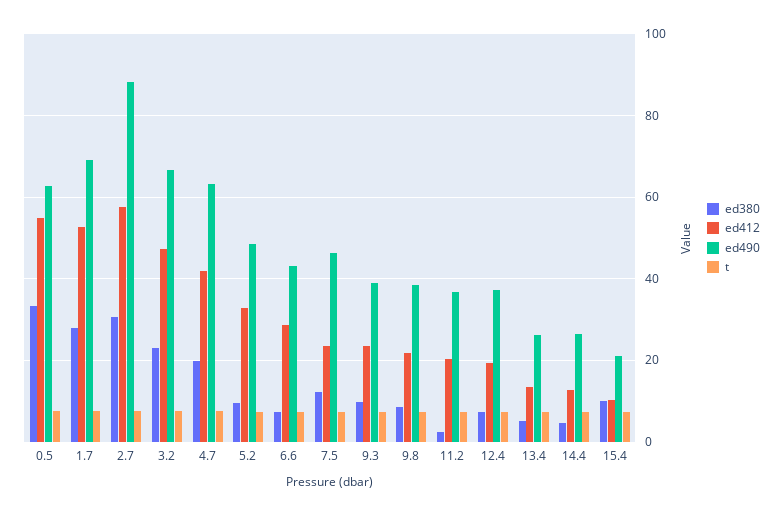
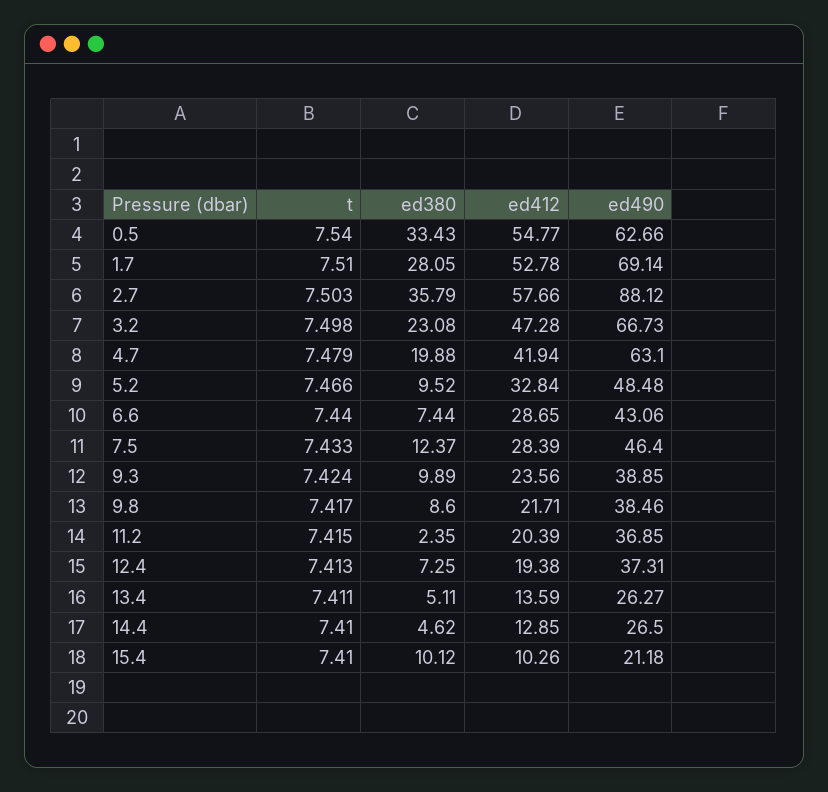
ed380, 2.7: 30 -> 35.79
ed412, 7.5: 24 -> 28.39

